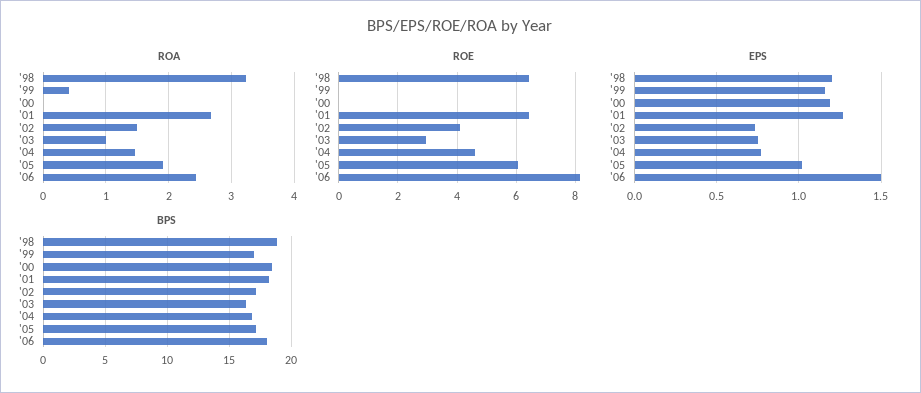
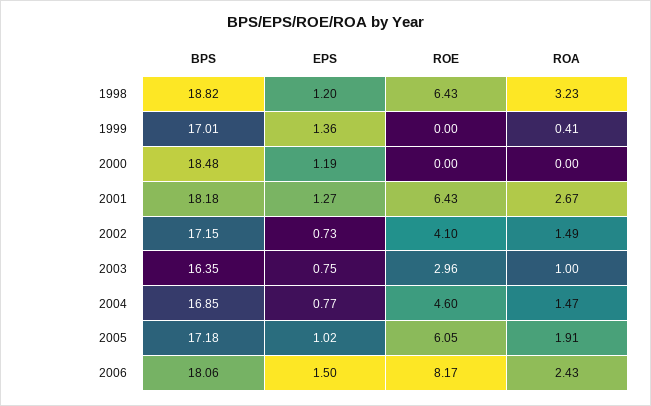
EPS, '99: 1.15 -> 1.36

